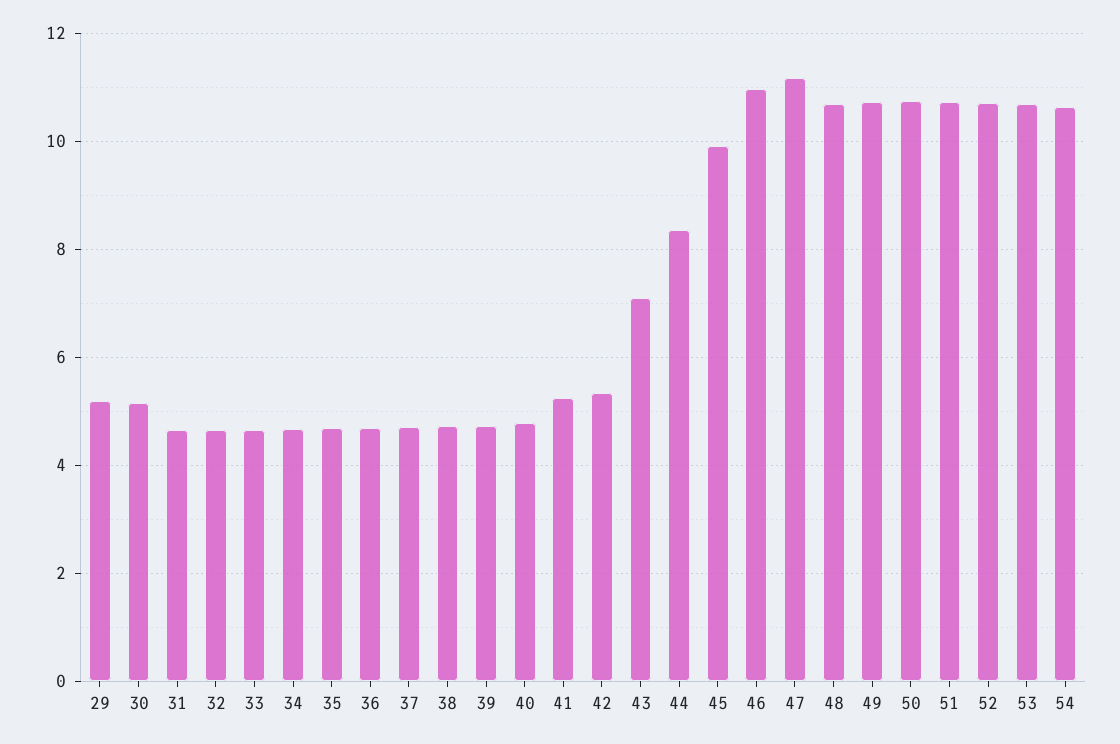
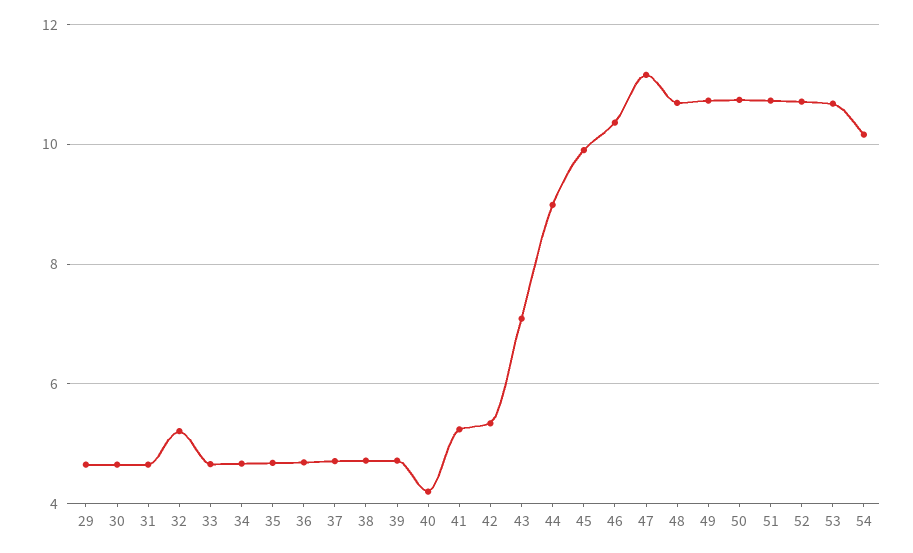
29: 5.2 -> 4.6
30: 5.2 -> 4.6
32: 4.6 -> 5.2
40: 4.8 -> 4.2
44: 8.4 -> 9
46: 11 -> 10.4
54: 10.6 -> 10.2

